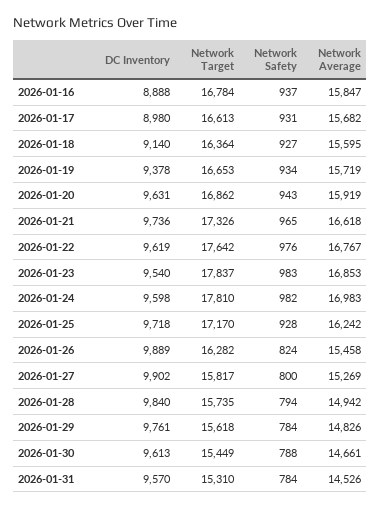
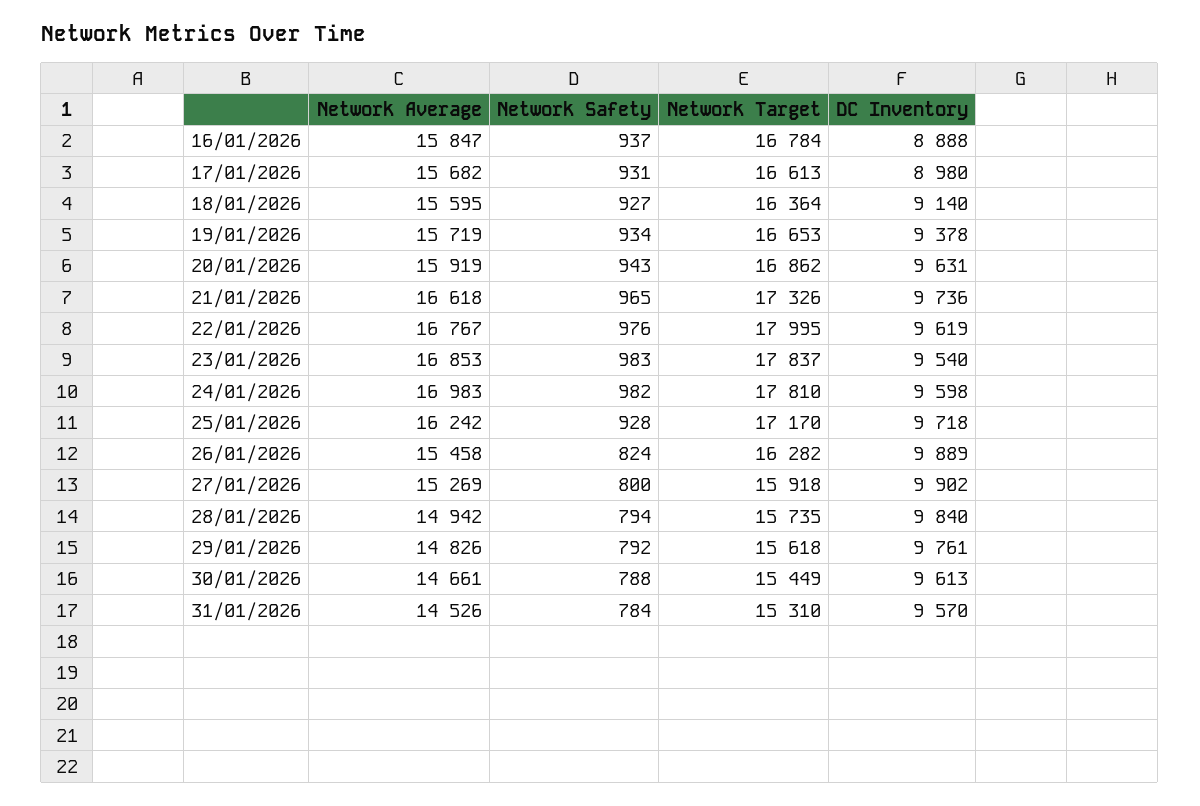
Network Target, 2026-01-22: 17642 -> 17995
Network Target, 2026-01-27: 15817 -> 15918
Network Safety, 2026-01-29: 784 -> 792

